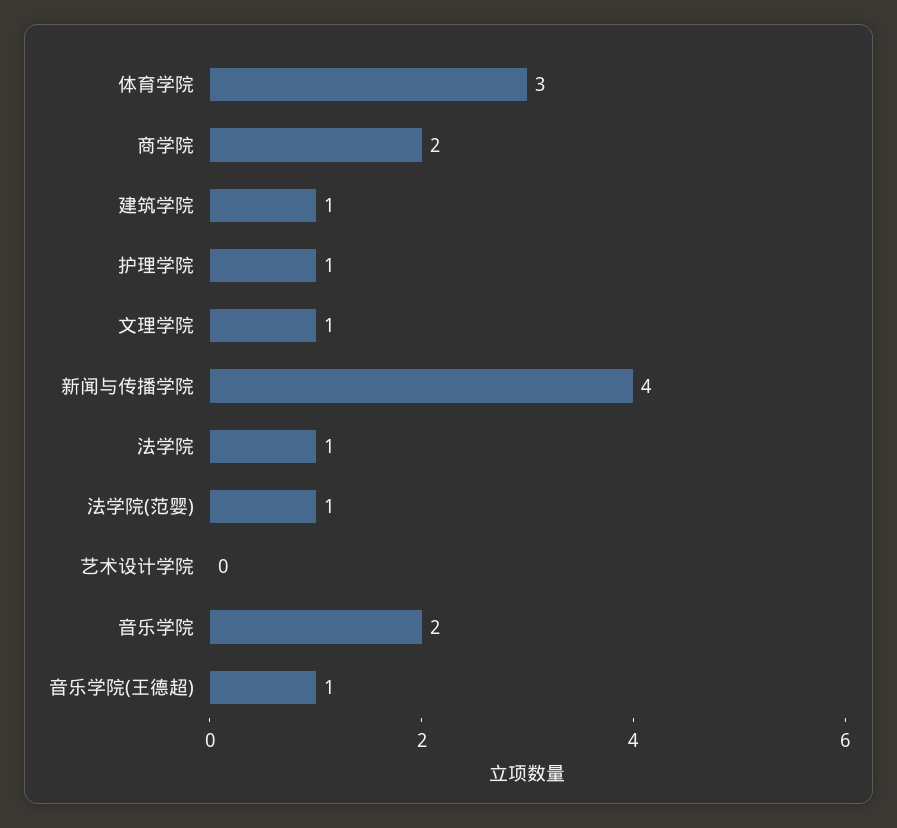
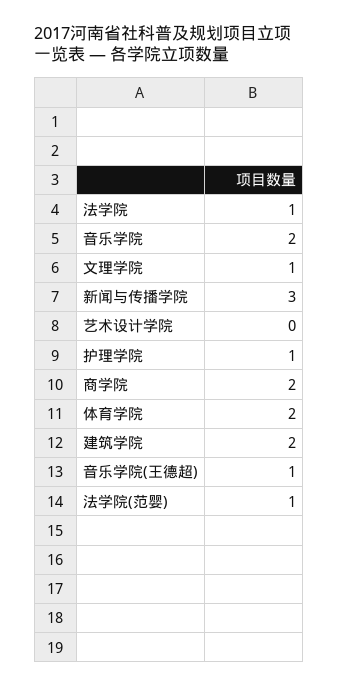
体育学院: 3 -> 2
建筑学院: 1 -> 2
新闻与传播学院: 4 -> 3

